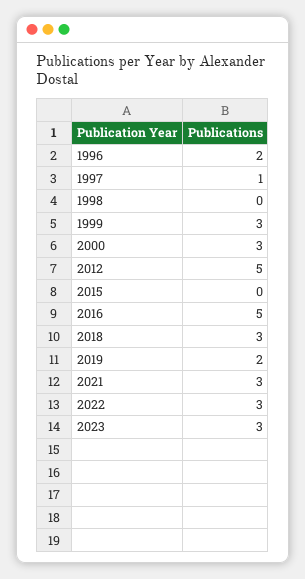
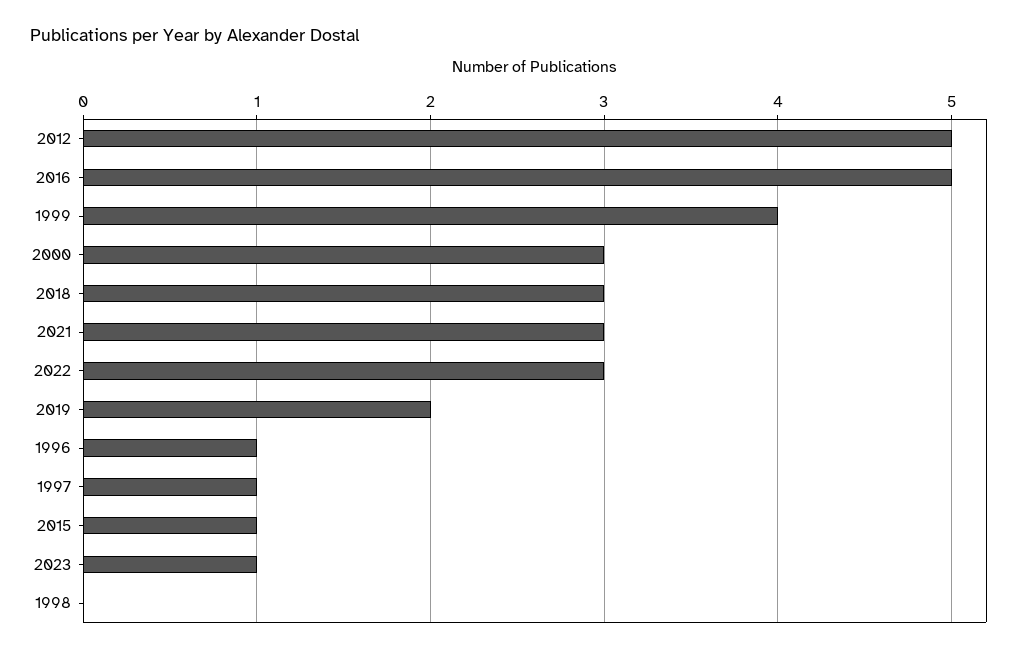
1996: 2 -> 1
1999: 3 -> 4
2015: 0 -> 1
2023: 3 -> 1

